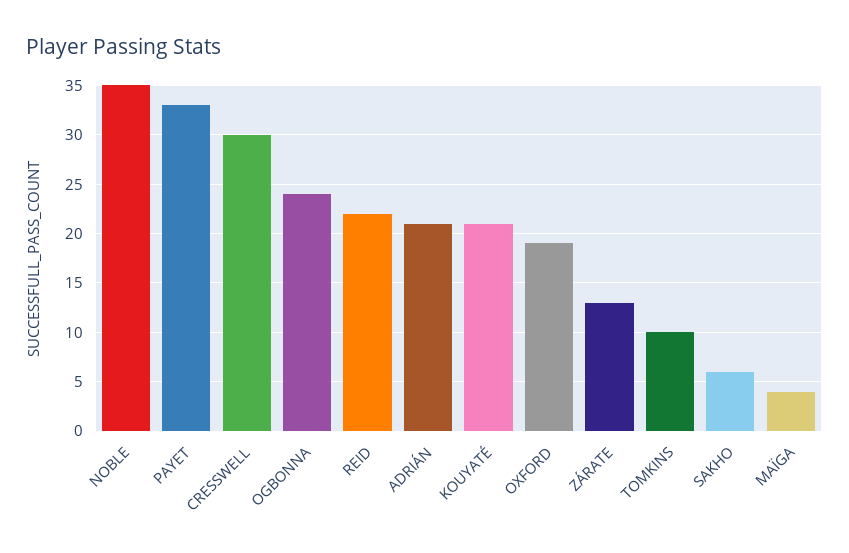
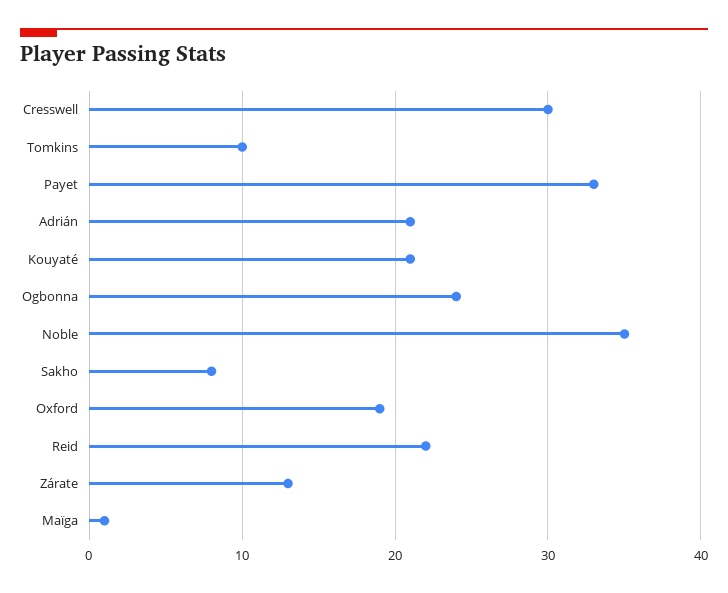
SAKHO: 6 -> 8
MAÏGA: 4 -> 1

